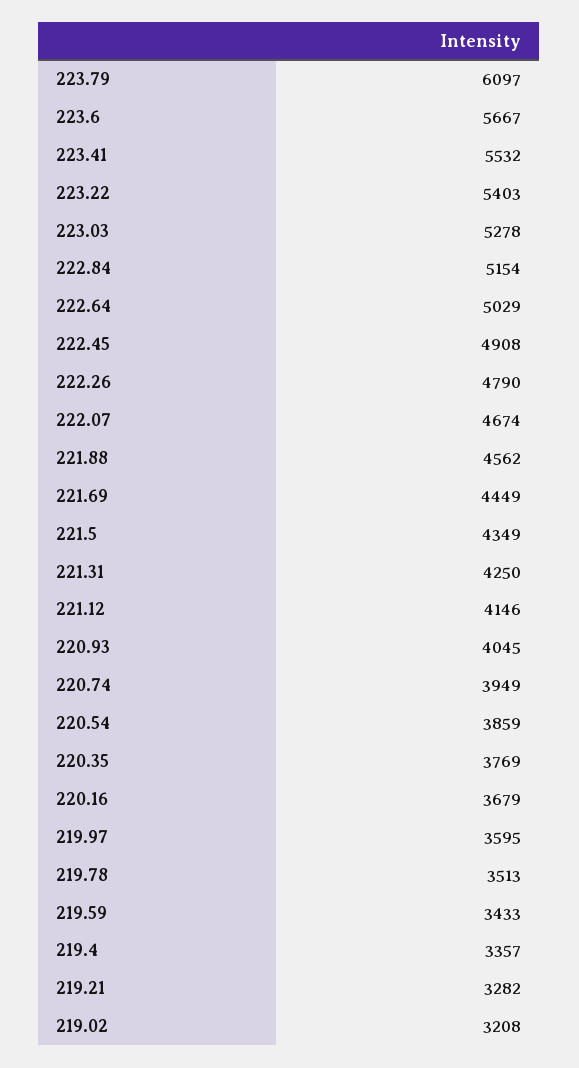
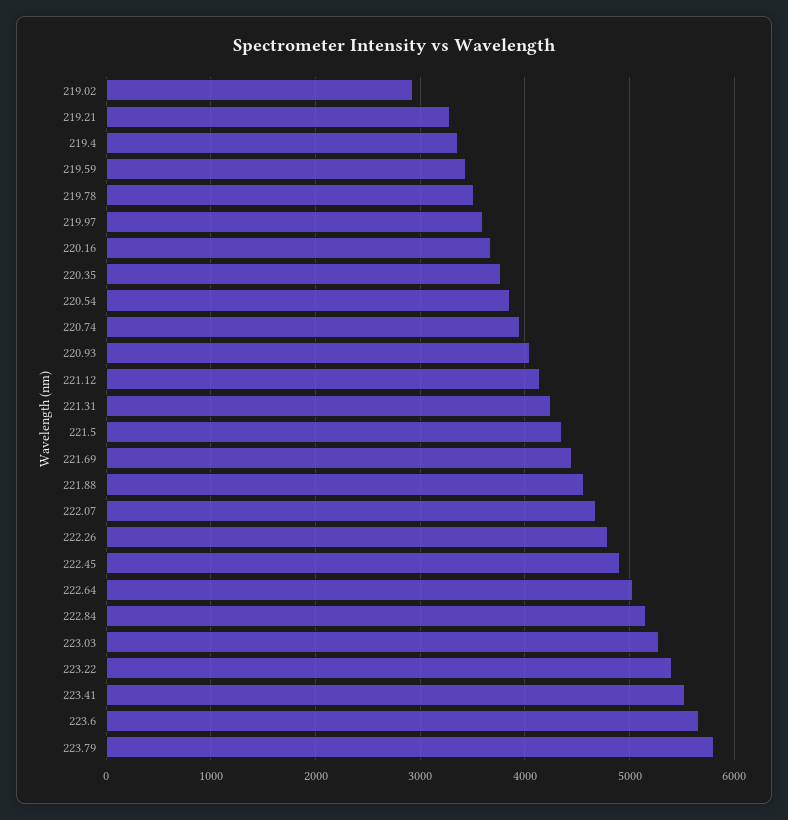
223.79: 6097 -> 5800
219.02: 3208 -> 2900

